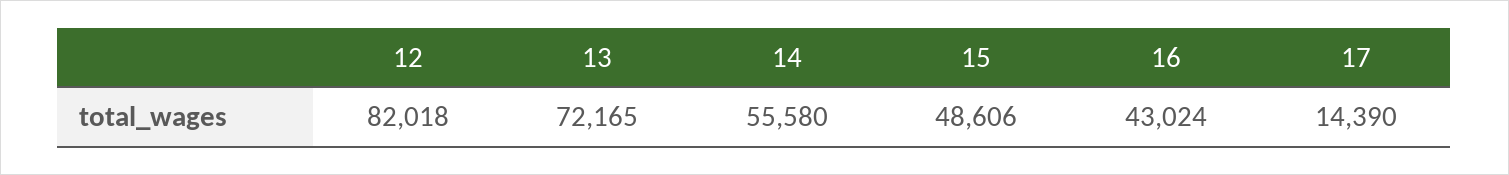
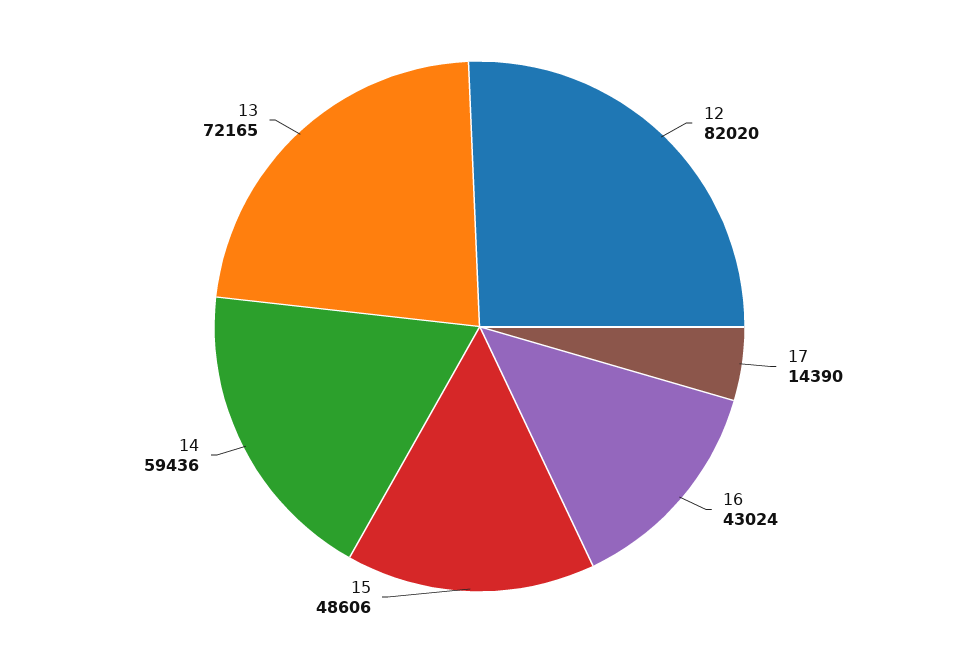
12: 82018 -> 82020
14: 55580 -> 59436

